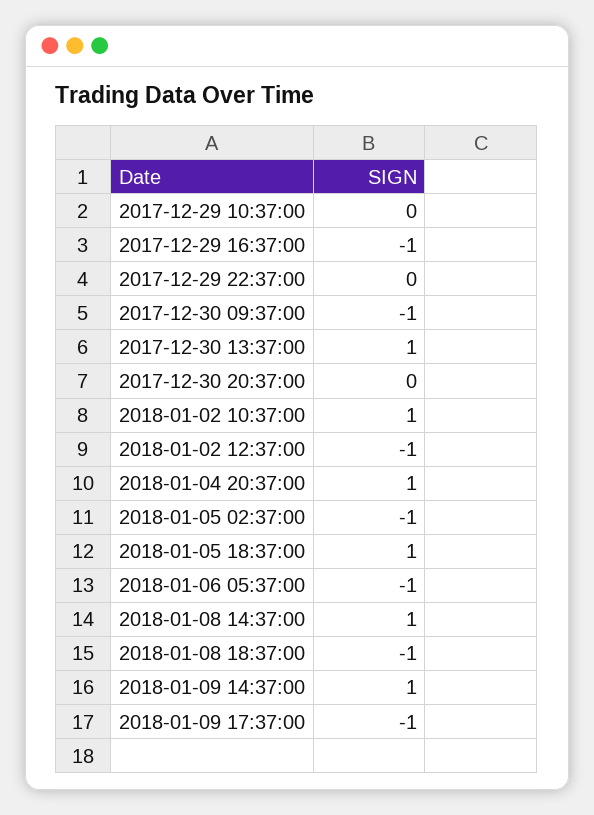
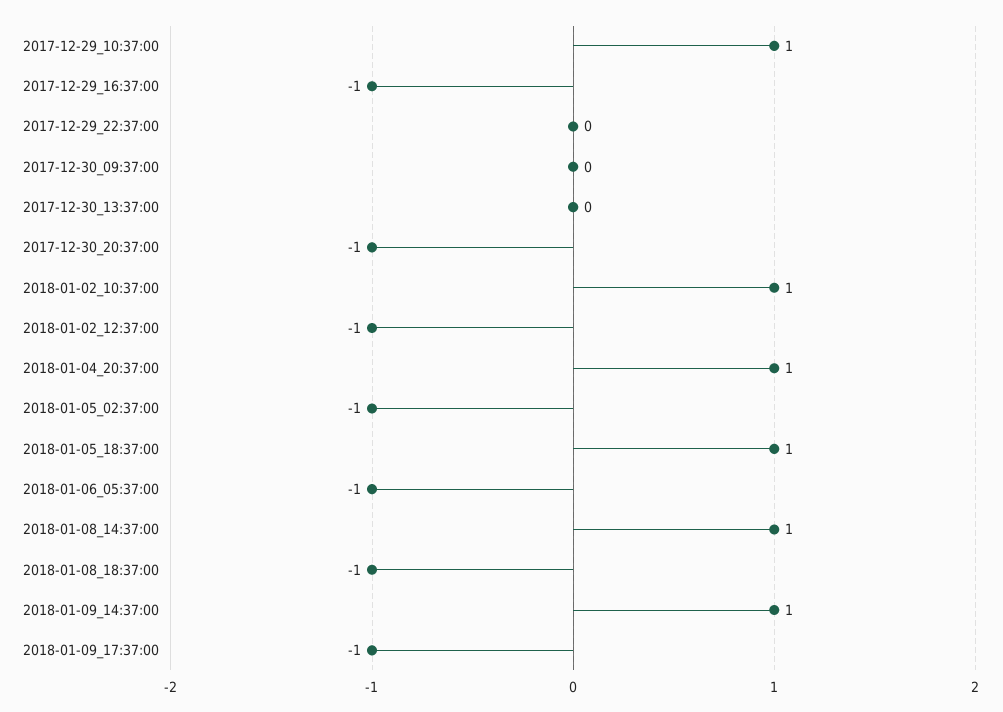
2017-12-29 10:37:00: 0 -> 1
2017-12-30 09:37:00: -1 -> 0
2017-12-30 13:37:00: 1 -> 0
2017-12-30 20:37:00: 0 -> -1

